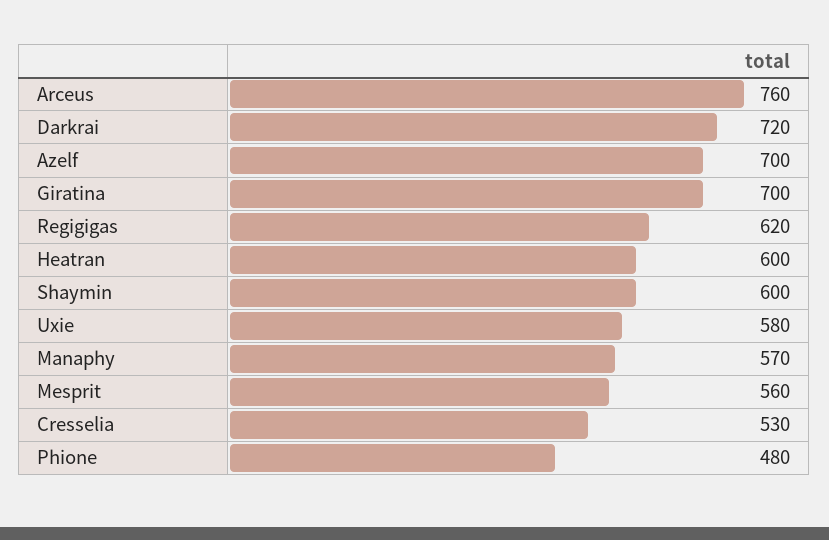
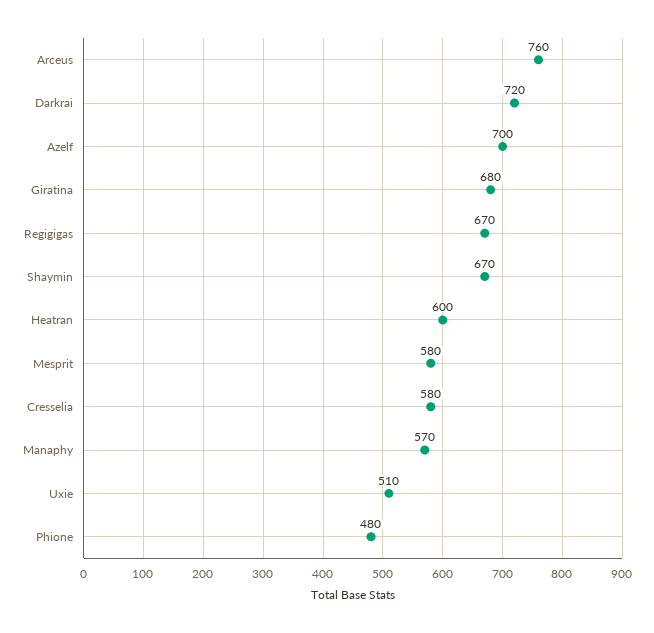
Giratina: 700 -> 680
Regigigas: 620 -> 670
Shaymin: 600 -> 670
Uxie: 580 -> 510
Mesprit: 560 -> 580
Cresselia: 530 -> 580

